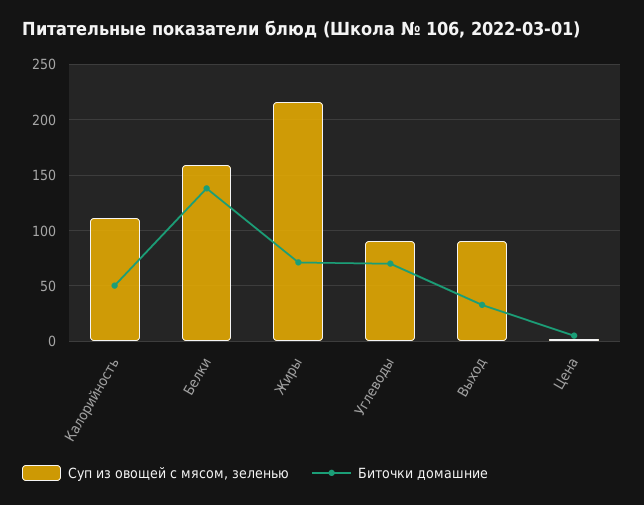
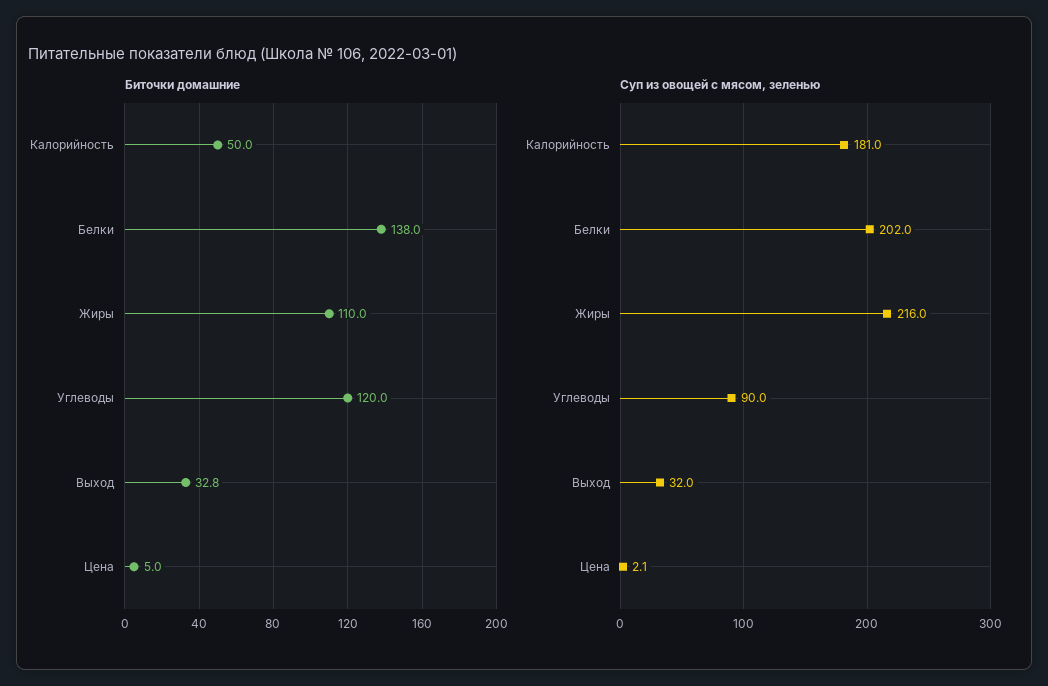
Суп из овощей с мясом, зеленью, Калорийность: 110 -> 181
Суп из овощей с мясом, зеленью, Белки: 160 -> 202
Биточки домашние, Жиры: 70 -> 110
Биточки домашние, Углеводы: 70 -> 120
Суп из овощей с мясом, зеленью, Выход: 90 -> 32

